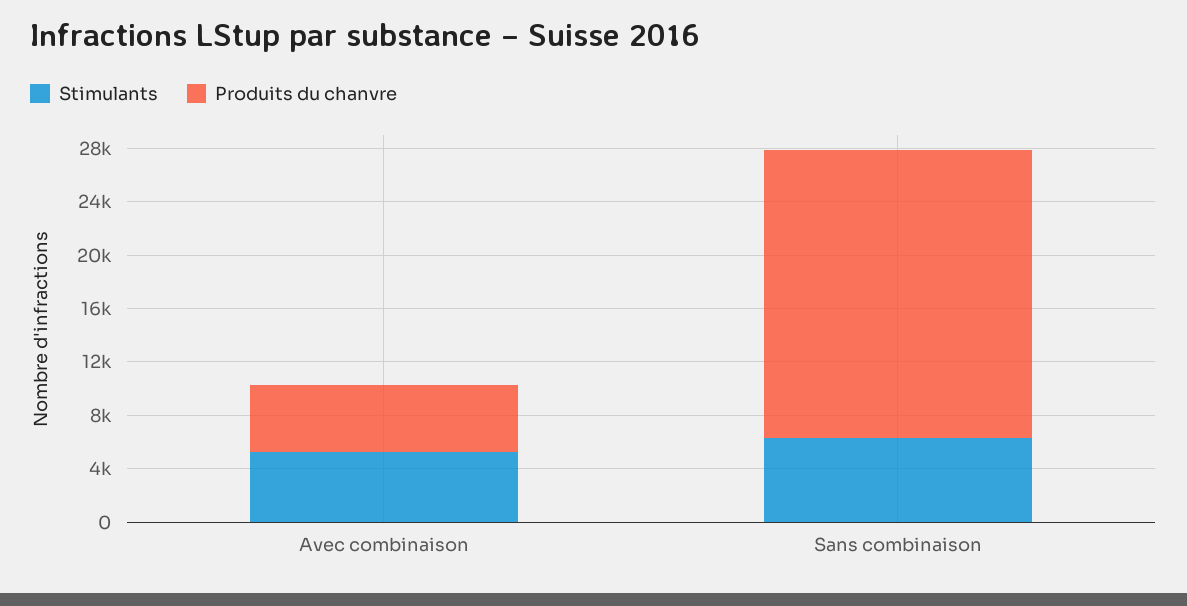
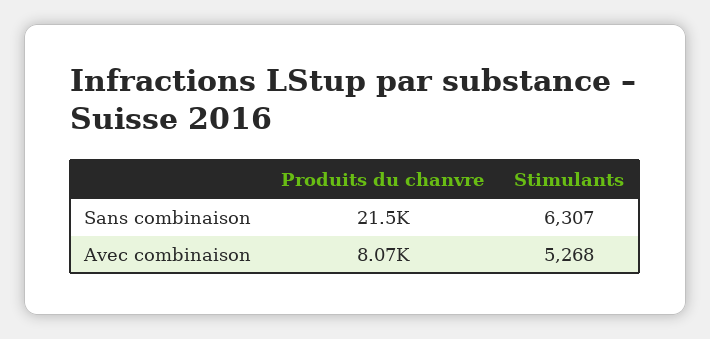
Produits du chanvre, Avec combinaison: 5000 -> 8070

